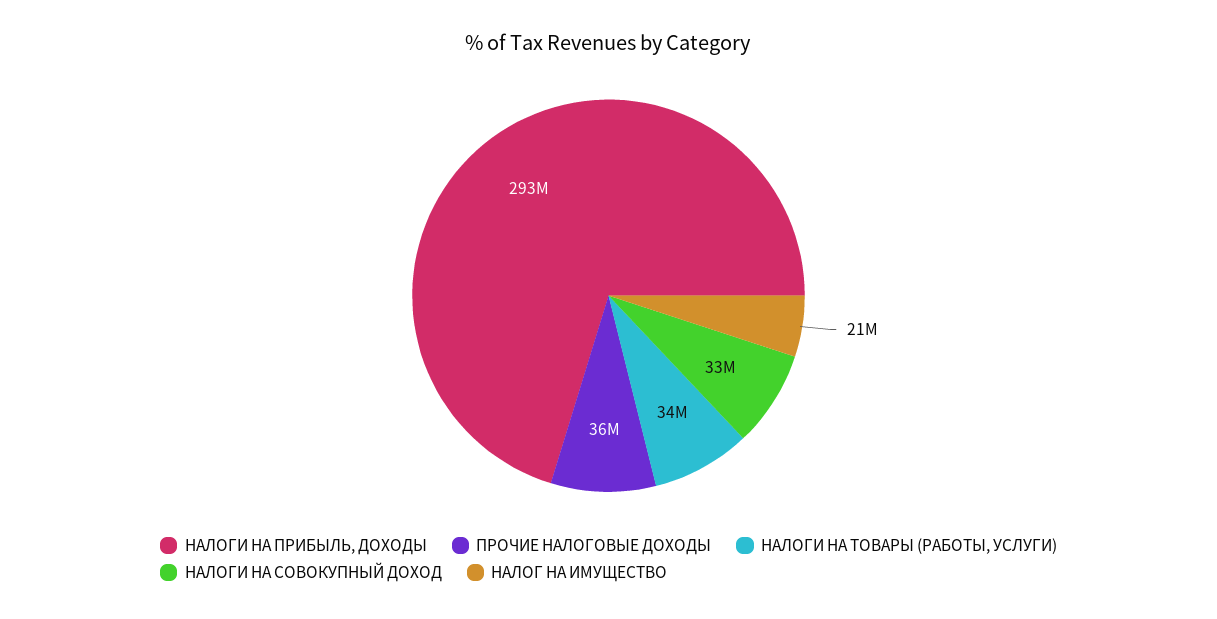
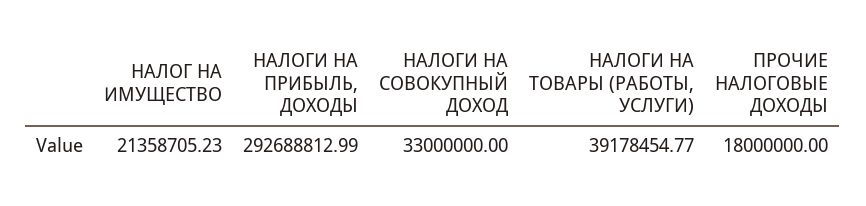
ПРОЧИЕ НАЛОГОВЫЕ ДОХОДЫ: 36000000 -> 18000000
НАЛОГИ НА ТОВАРЫ (РАБОТЫ, УСЛУГИ): 34000000 -> 39178454.77

